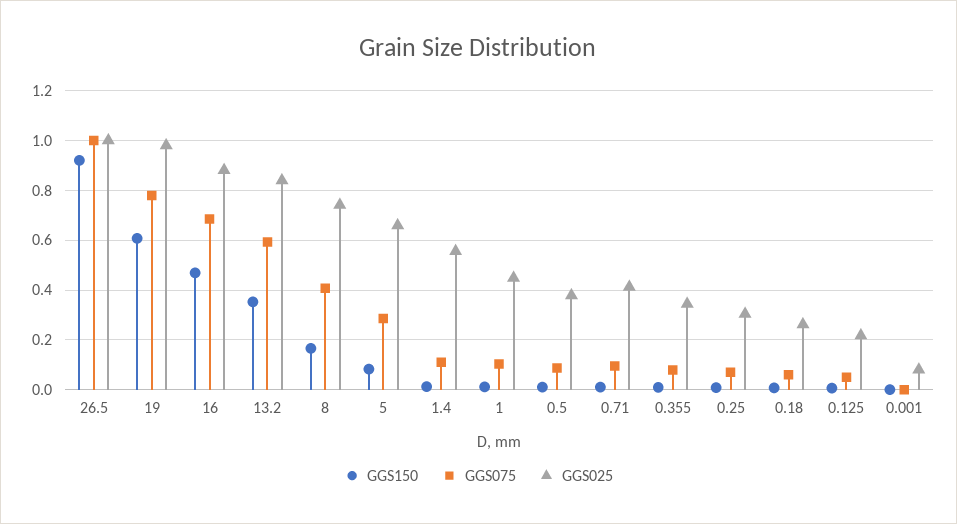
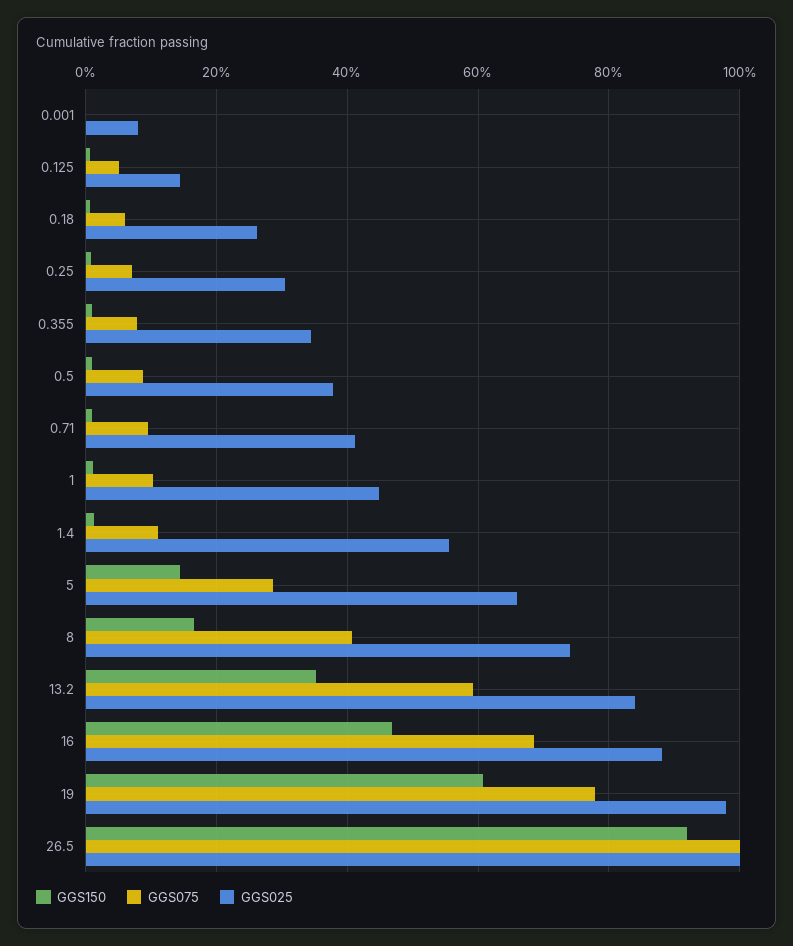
GGS150, 5: 0.075 -> 0.14
GGS025, 0.125: 0.225 -> 0.14

